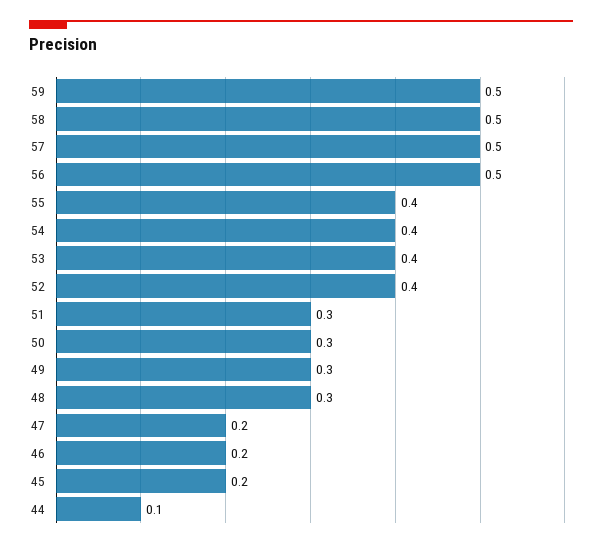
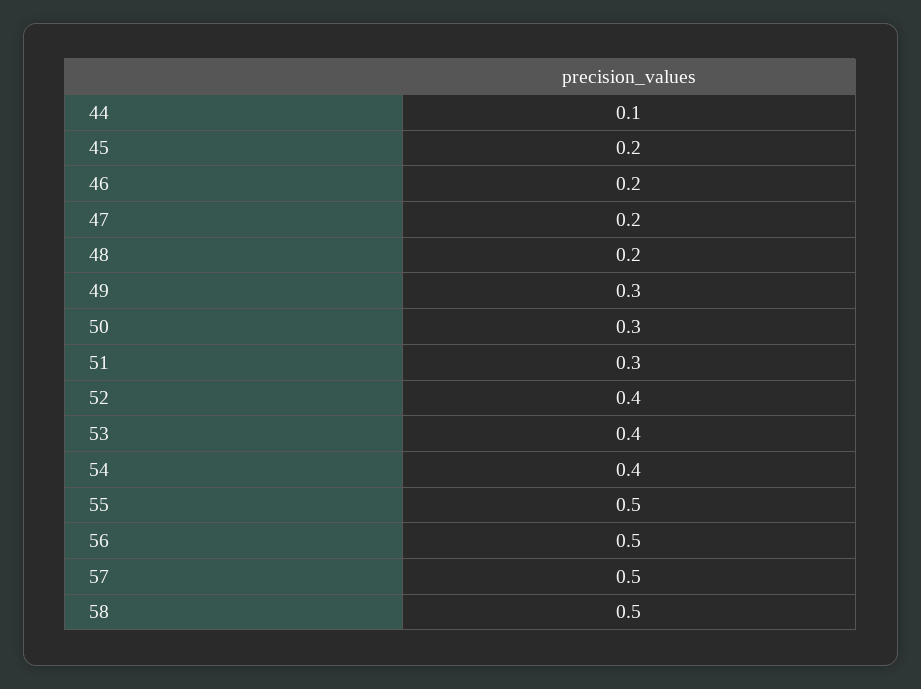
59: 0.5 -> none
55: 0.4 -> 0.5
48: 0.3 -> 0.2

